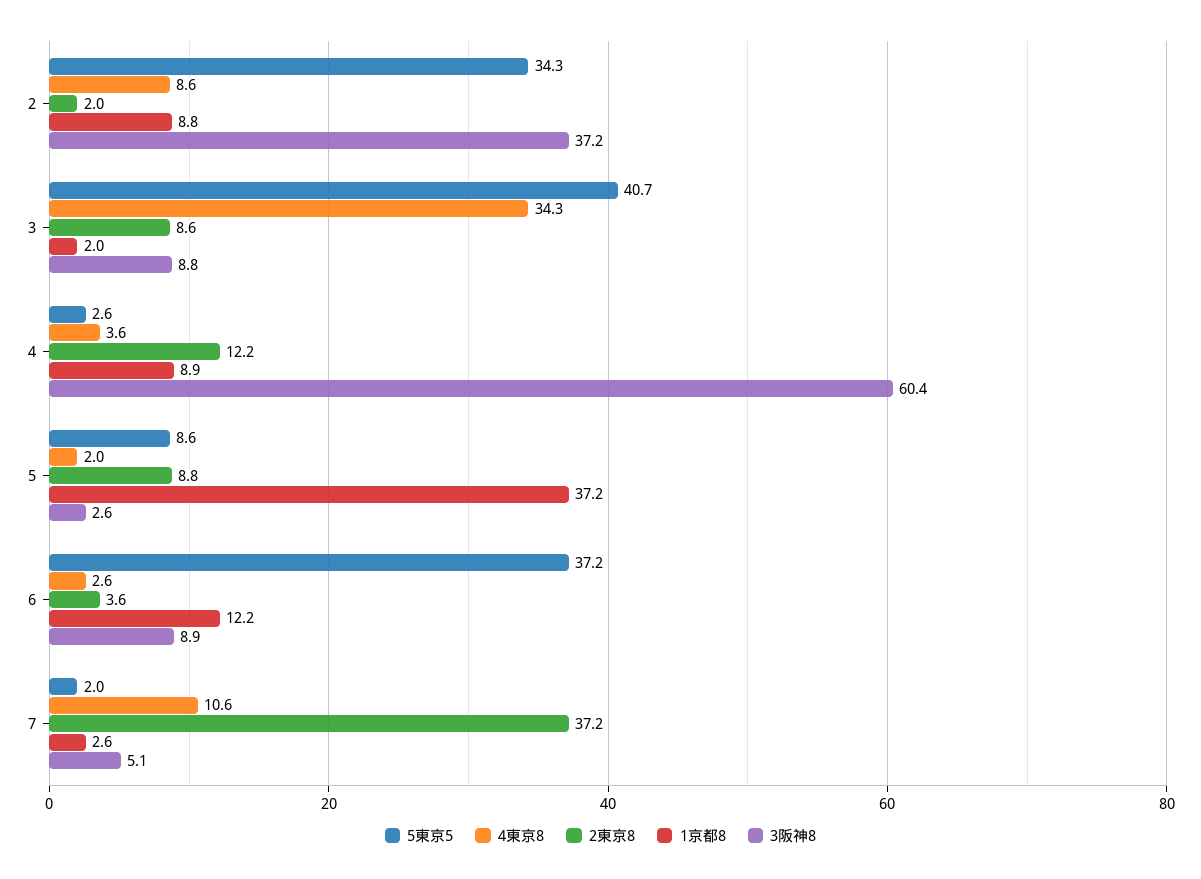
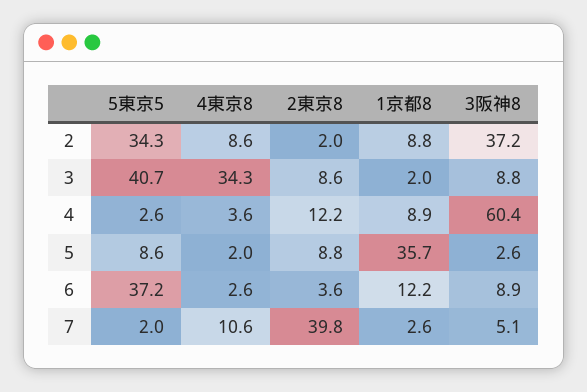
1京都8, 5: 37.2 -> 35.7
2東京8, 7: 37.2 -> 39.8

